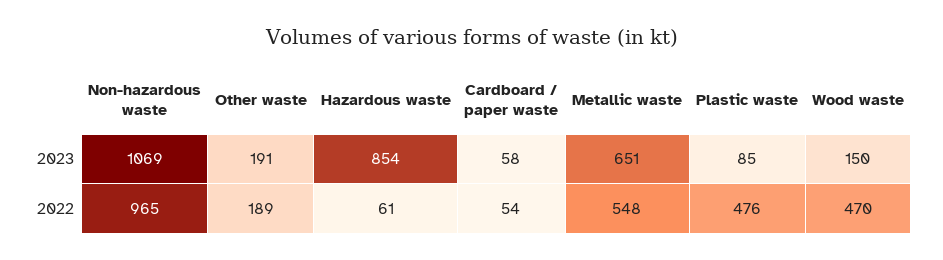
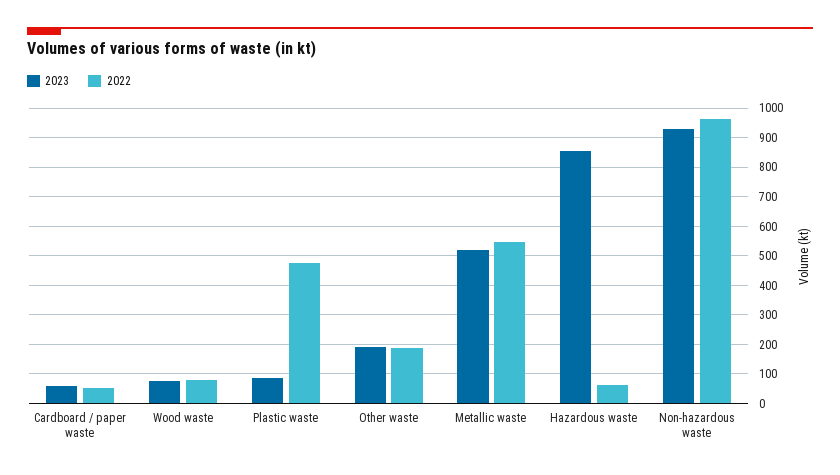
2023, Non-hazardous waste: 1069 -> 925
2023, Metallic waste: 651 -> 525
2023, Wood waste: 150 -> 75
2022, Wood waste: 470 -> 75

